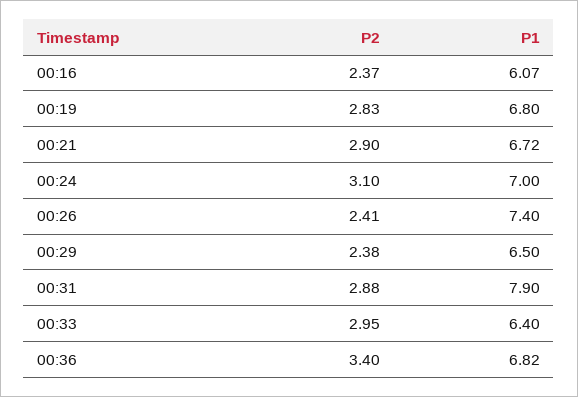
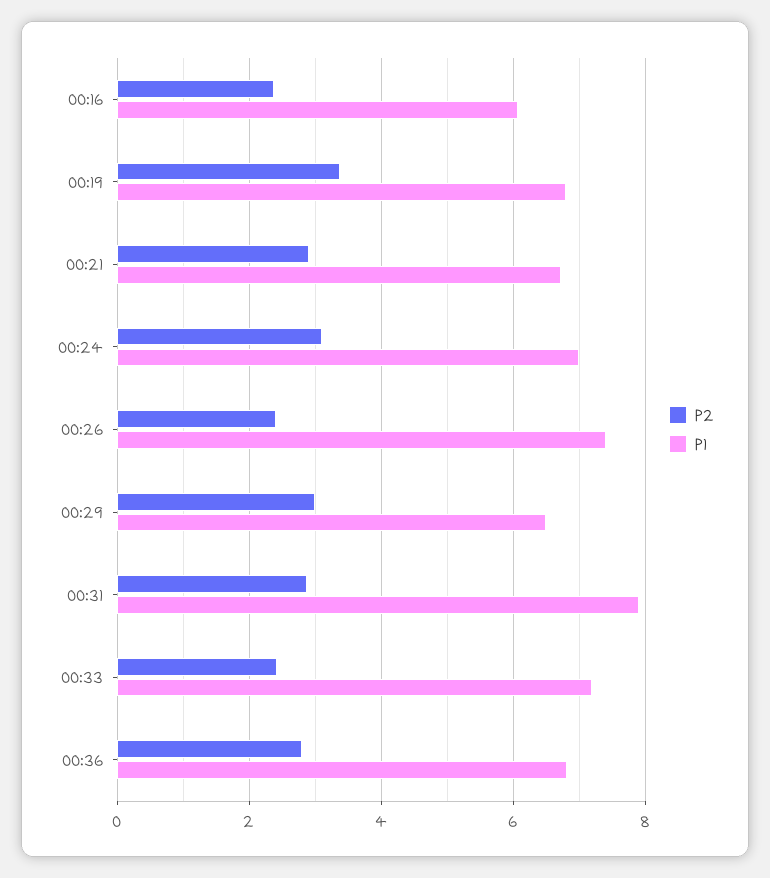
P2, 00:19: 2.83 -> 3.4
P2, 00:29: 2.38 -> 3
P2, 00:33: 2.95 -> 2.4
P1, 00:33: 6.4 -> 7.2
P2, 00:36: 3.4 -> 2.8

